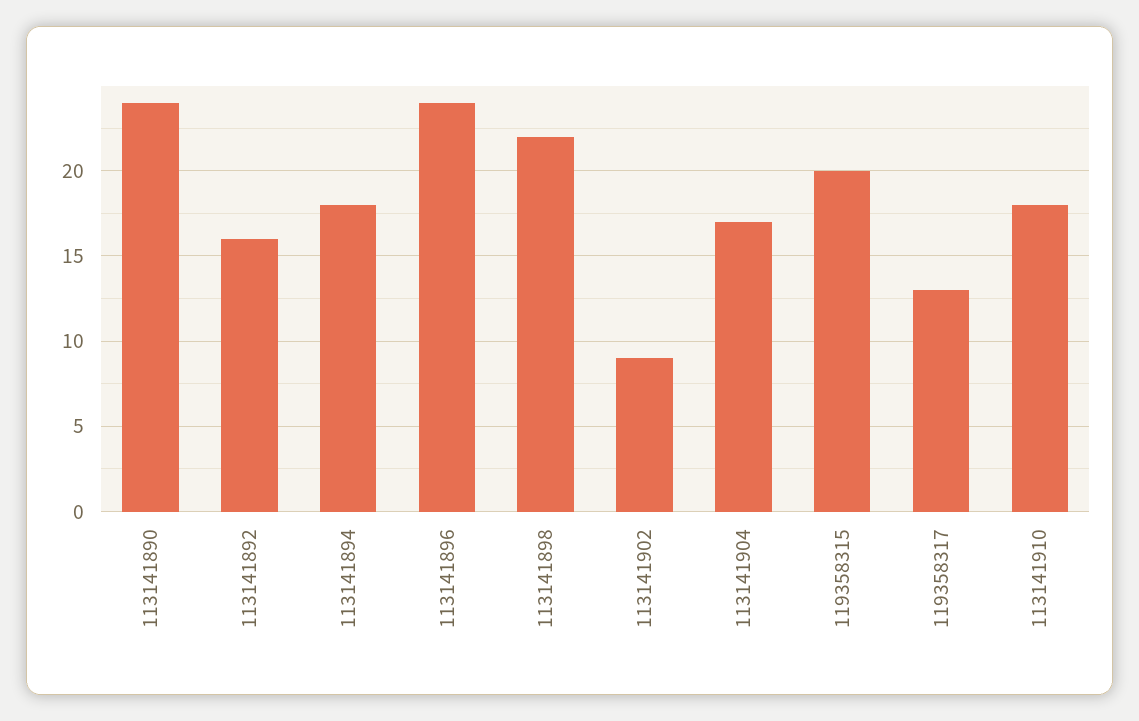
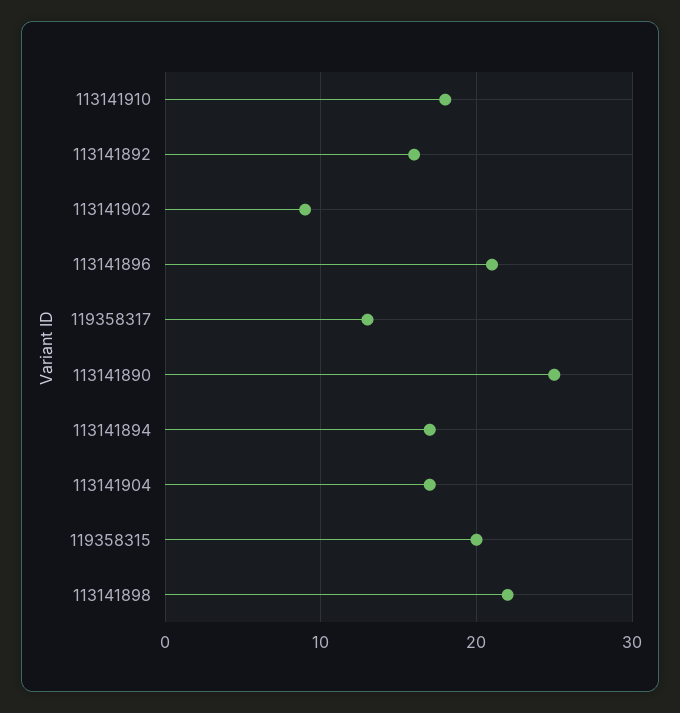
113141890: 24 -> 25
113141894: 18 -> 17
113141896: 24 -> 21

